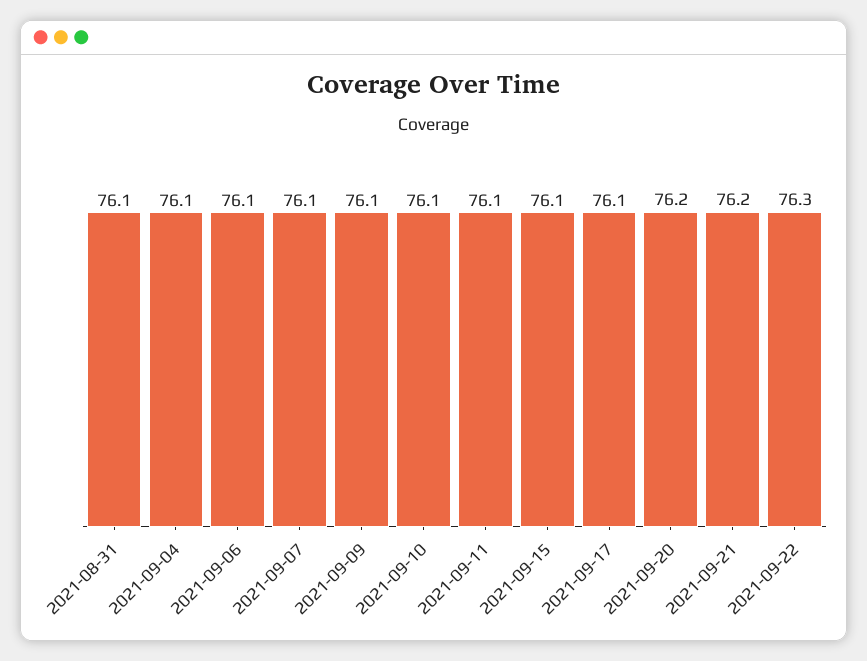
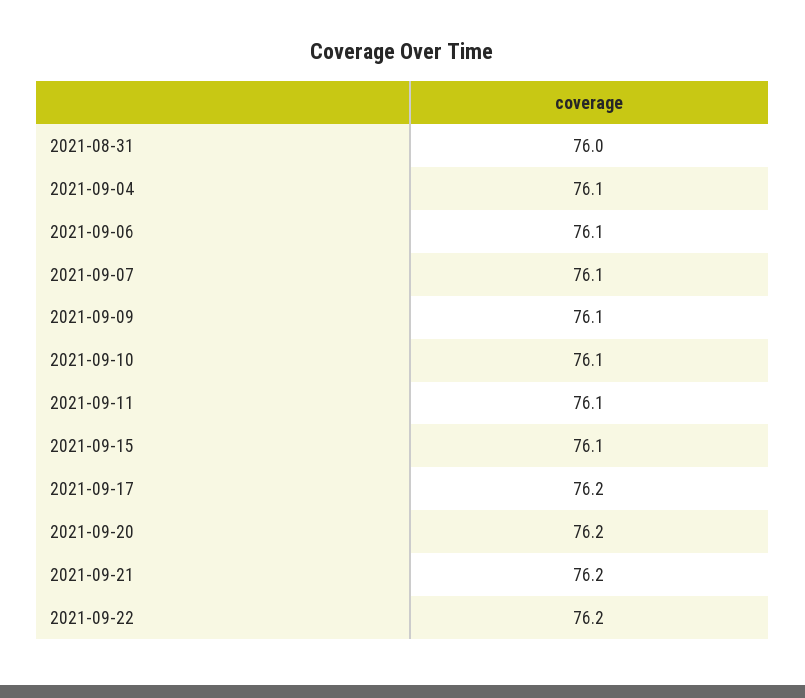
2021-08-31: 76.1 -> 76
2021-09-17: 76.1 -> 76.2
2021-09-22: 76.3 -> 76.2

